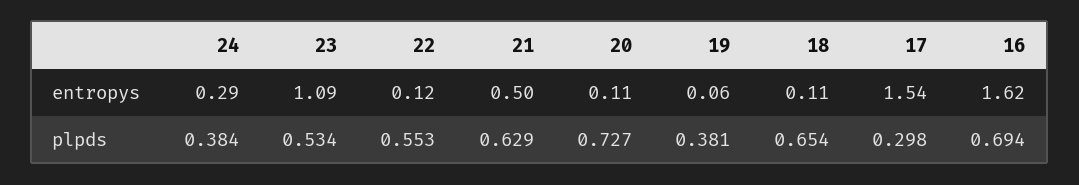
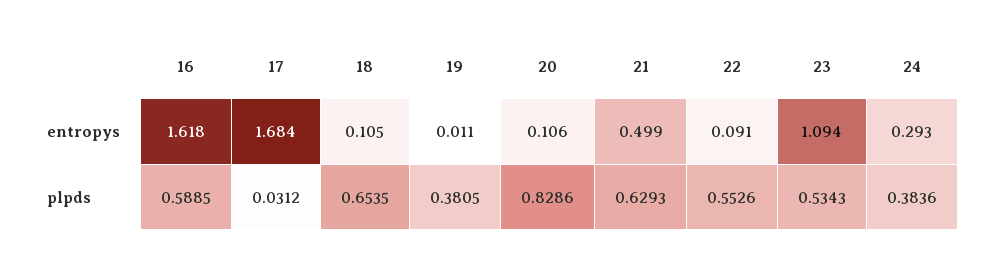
22, entropys: 0.12 -> 0.091
19, entropys: 0.06 -> 0.011
17, entropys: 1.54 -> 1.684
20, plpds: 0.727 -> 0.8286
17, plpds: 0.298 -> 0.0312
16, plpds: 0.694 -> 0.5885

